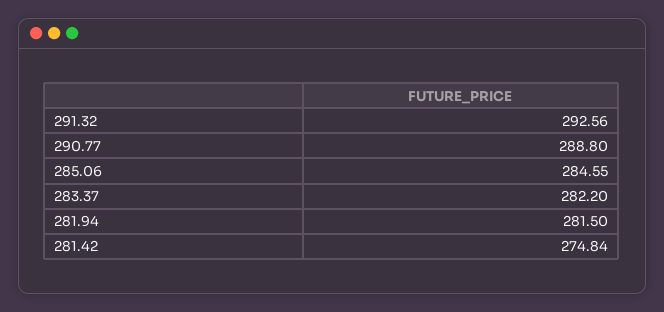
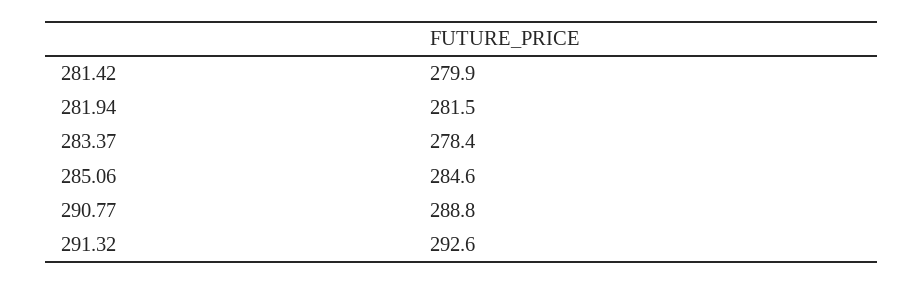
283.37: 282.2 -> 278.4
281.42: 274.84 -> 279.9

